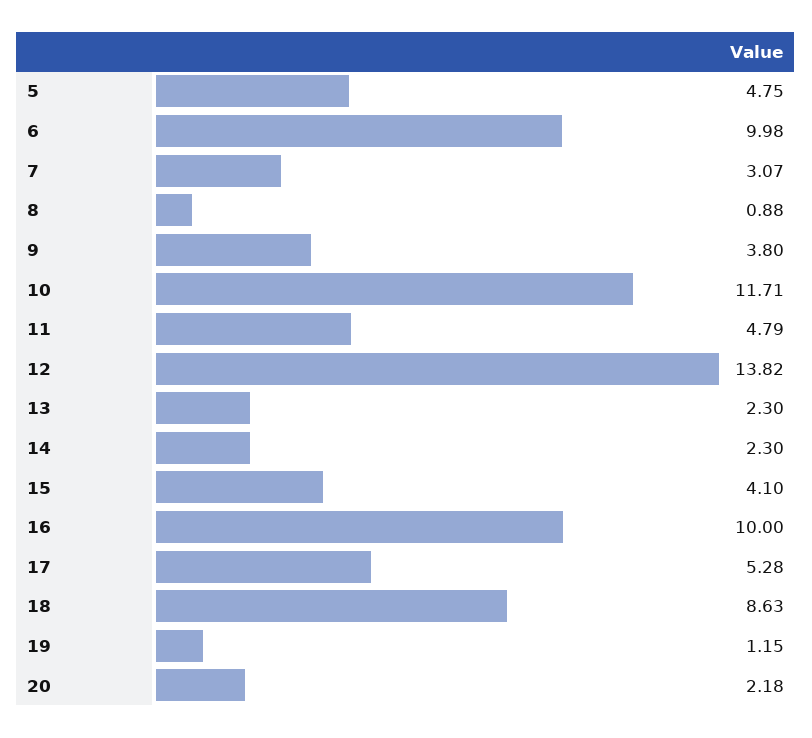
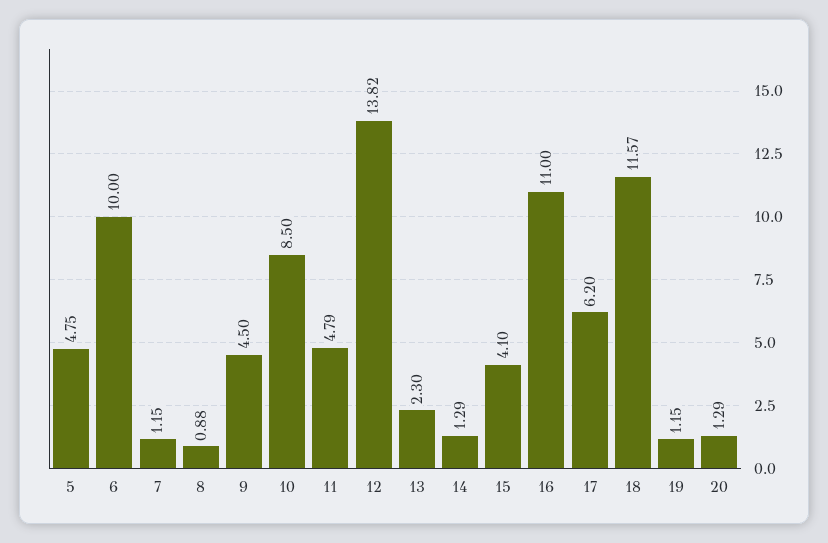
6: 9.98 -> 10
7: 3.07 -> 1.15
9: 3.8 -> 4.5
10: 11.71 -> 8.5
14: 2.3 -> 1.29
16: 10 -> 11
17: 5.28 -> 6.2
18: 8.63 -> 11.57
20: 2.18 -> 1.29

